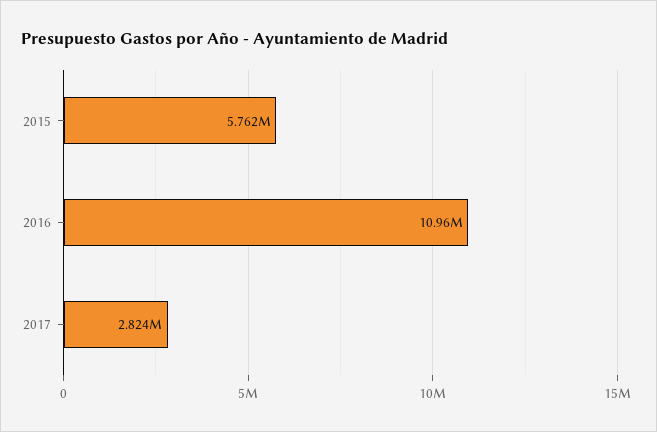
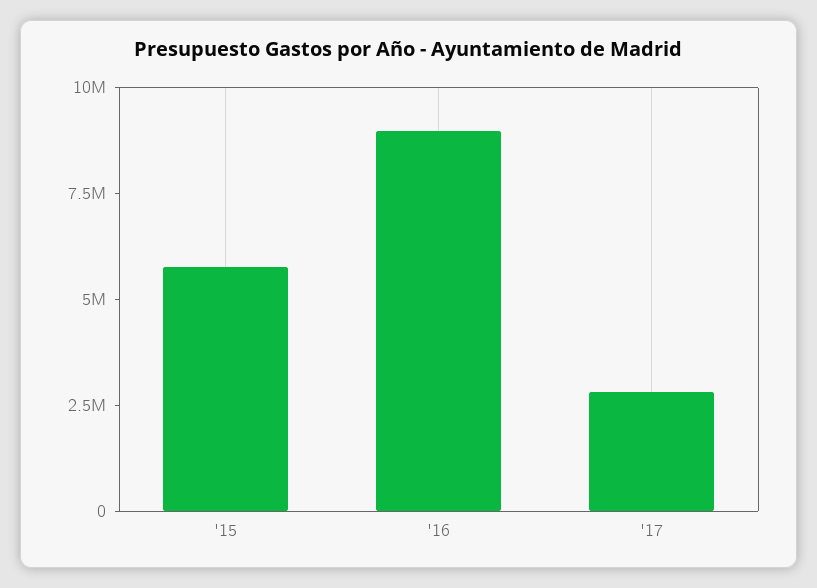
2016: 10960000 -> 9000000

